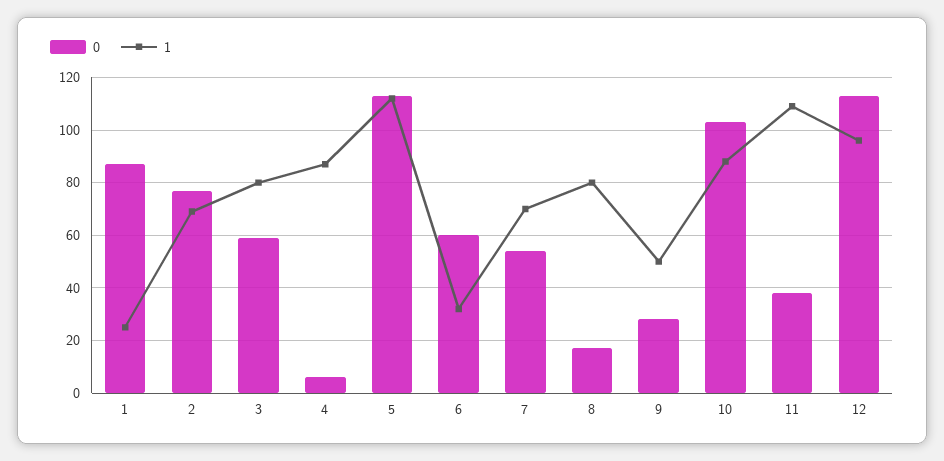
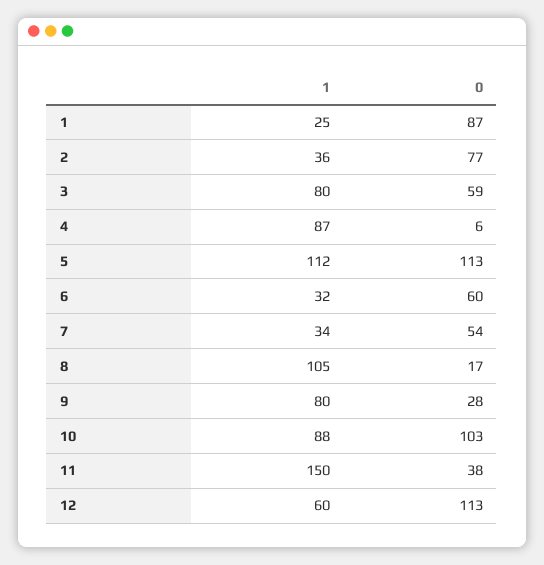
1, 2: 70 -> 36
1, 7: 70 -> 34
1, 8: 80 -> 105
1, 9: 50 -> 80
1, 11: 110 -> 150
1, 12: 95 -> 60

